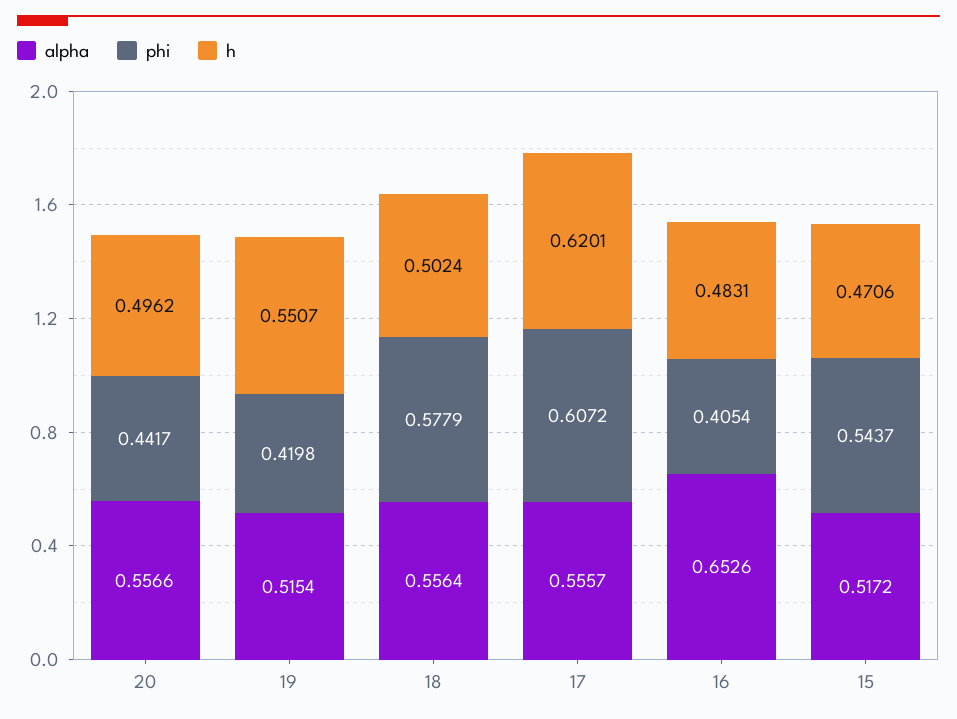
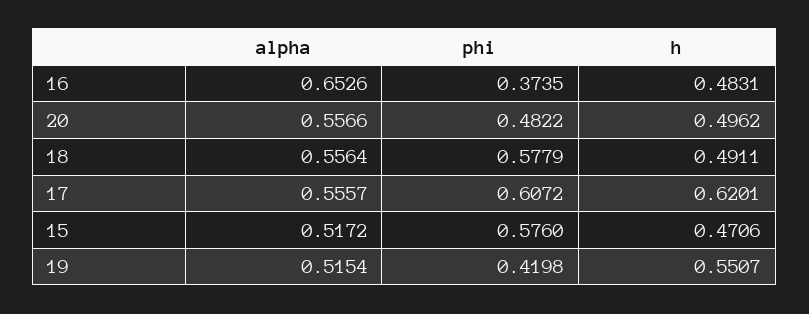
phi, 20: 0.4417 -> 0.4822
h, 18: 0.5024 -> 0.4911
phi, 16: 0.4054 -> 0.3735
phi, 15: 0.5437 -> 0.576

